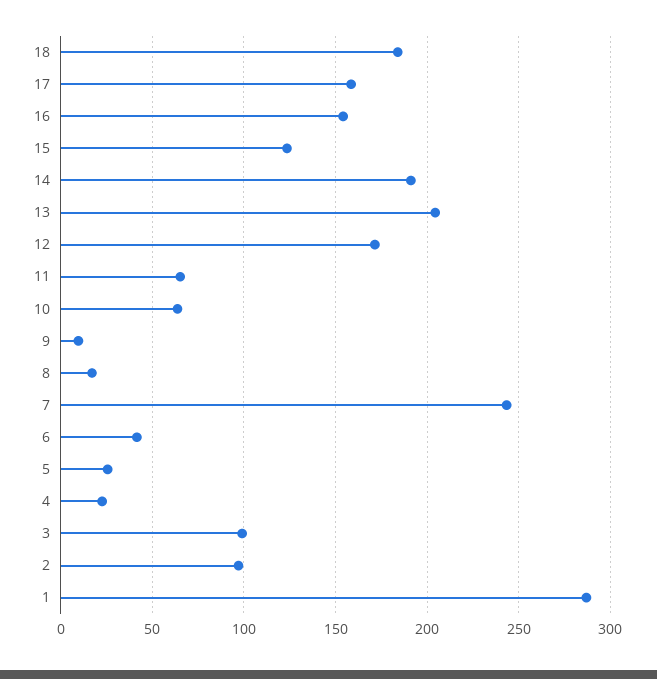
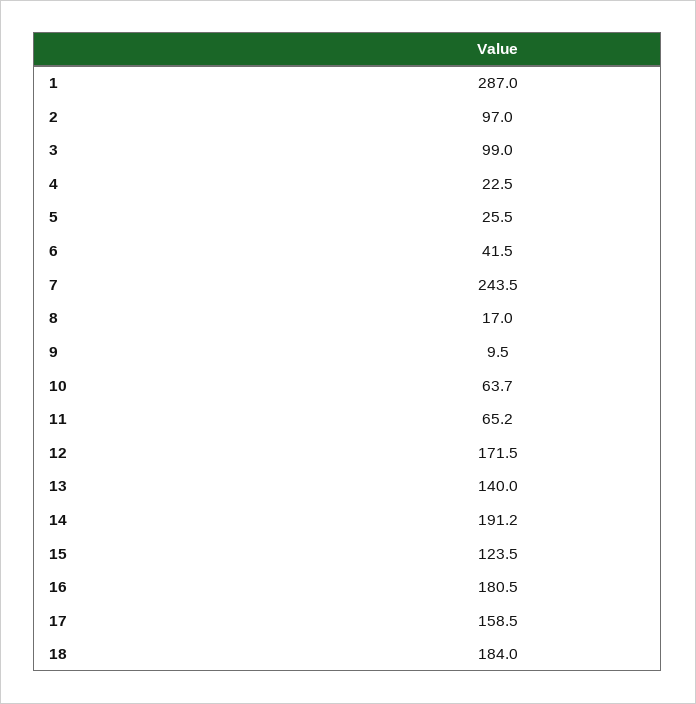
16: 155 -> 180.5
13: 205 -> 140

